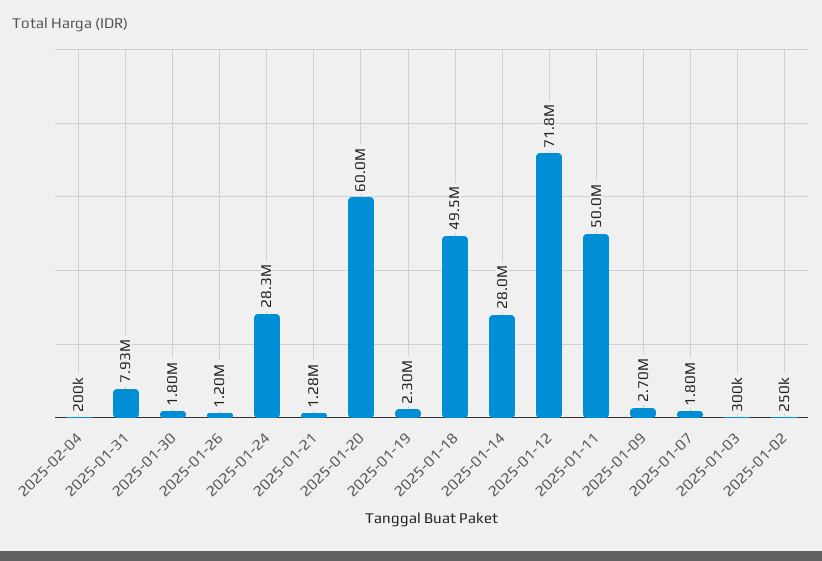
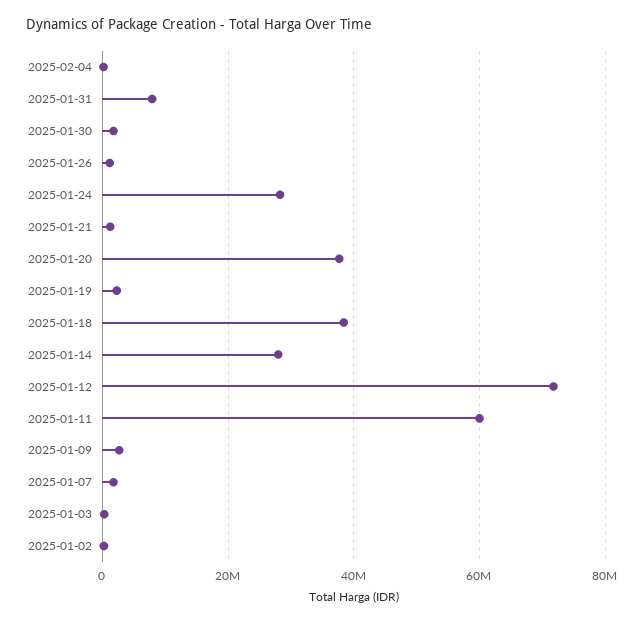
2025-01-20: 60000000 -> 38000000
2025-01-18: 49500000 -> 38000000
2025-01-11: 50000000 -> 60000000

